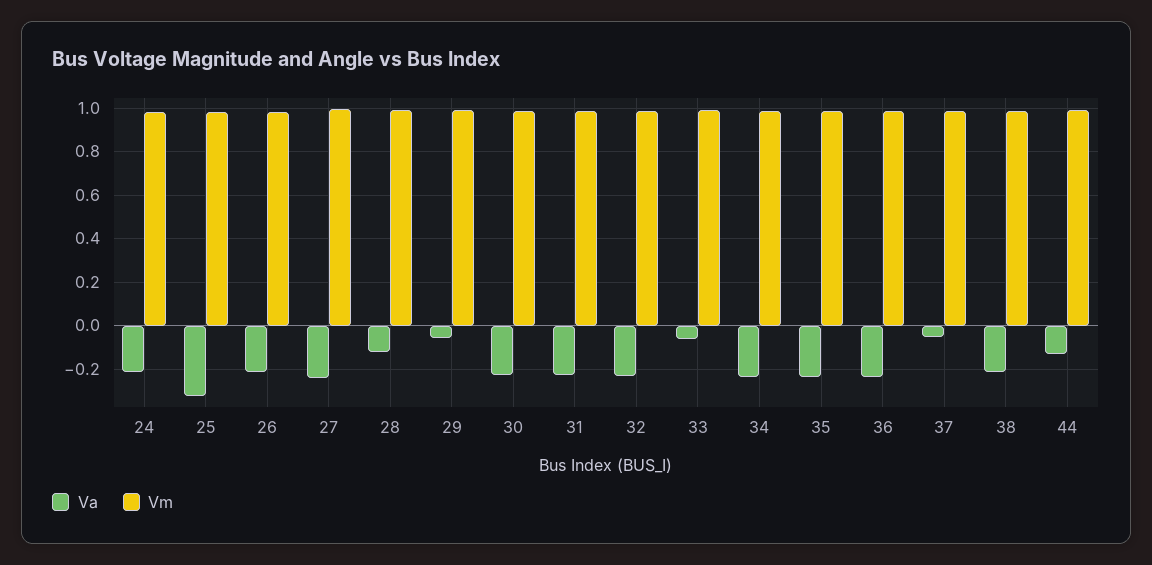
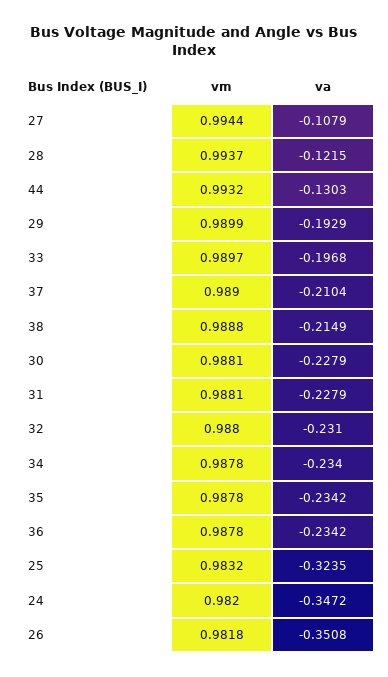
Va, 24: -0.2 -> -0.3472
Va, 26: -0.2 -> -0.3508
Va, 27: -0.25 -> -0.1079
Va, 29: -0.05 -> -0.1929
Va, 33: -0.05 -> -0.1968
Va, 37: -0.05 -> -0.2104

